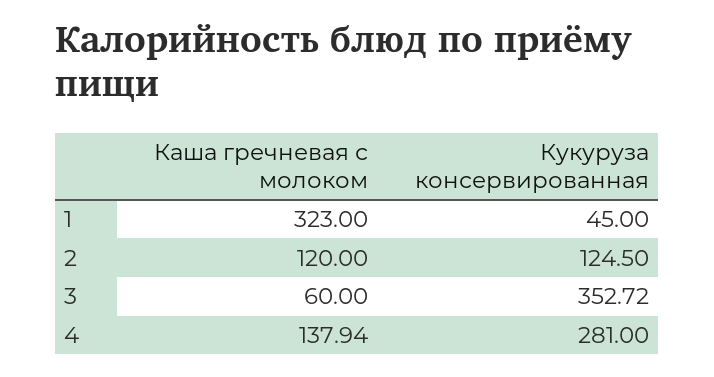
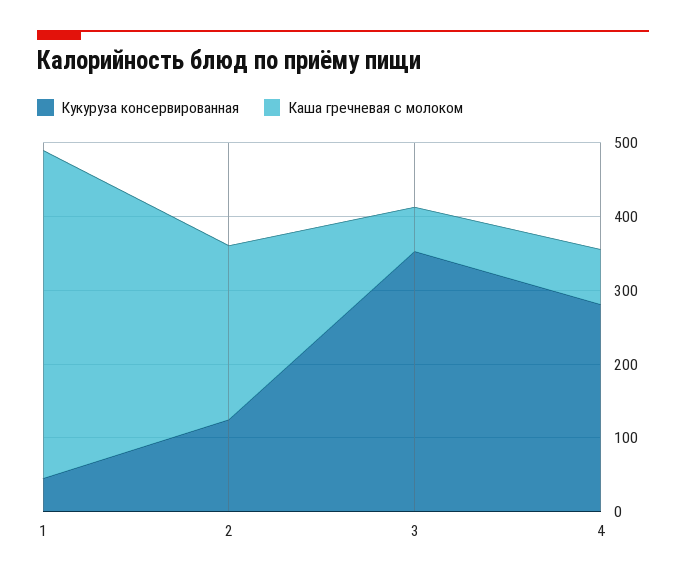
Каша гречневая с молоком, 1: 323 -> 440
Каша гречневая с молоком, 2: 120 -> 240
Каша гречневая с молоком, 4: 137.94 -> 80

